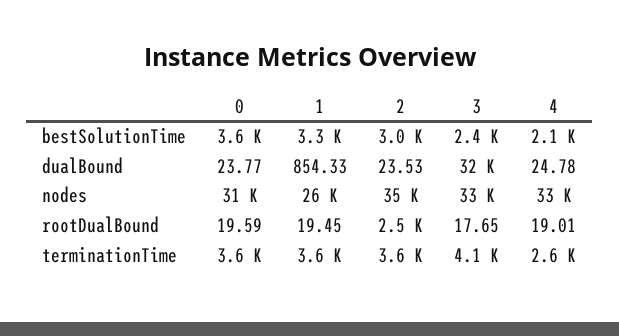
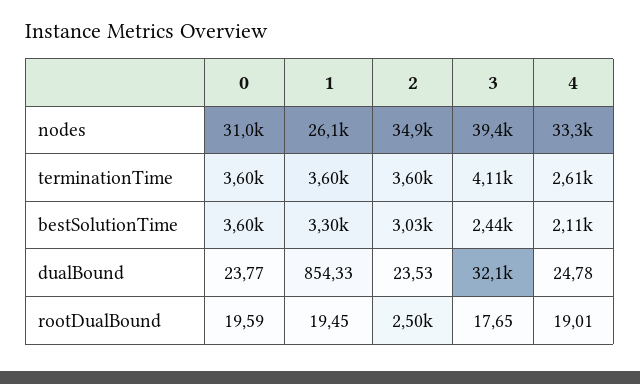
3, nodes: 33000 -> 39400

